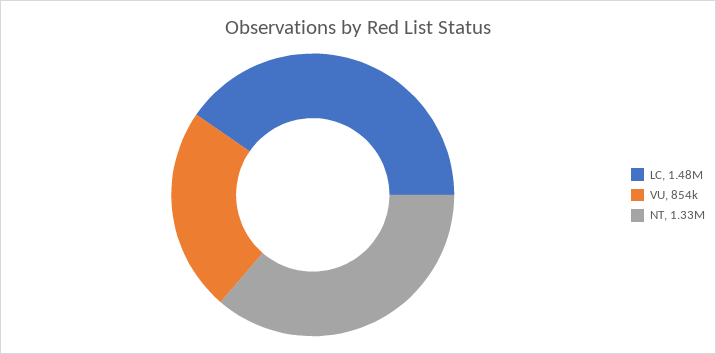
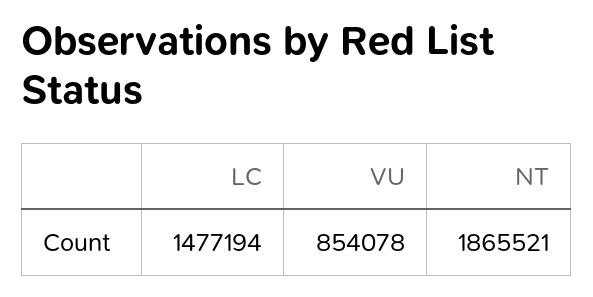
NT: 1330000 -> 1865521

